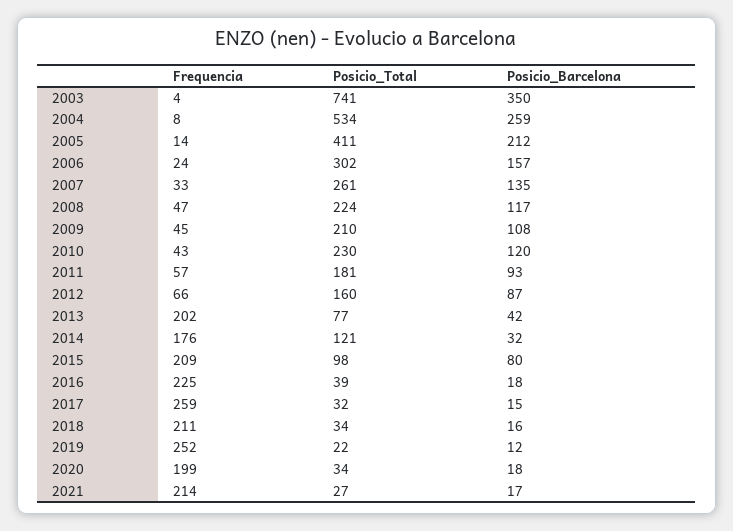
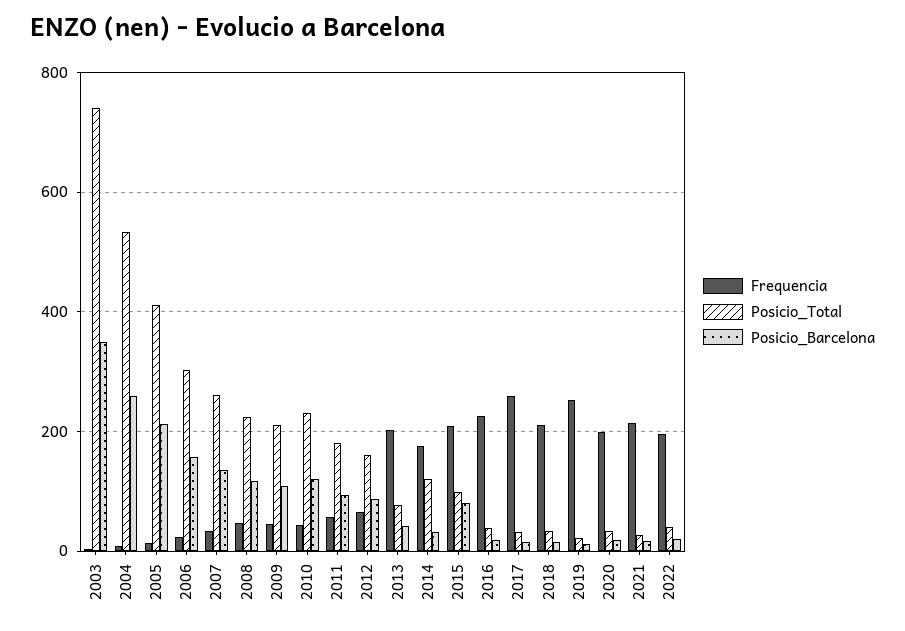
Frequencia, 2022: none -> 200
Posicio_Total, 2022: none -> 40
Posicio_Barcelona, 2022: none -> 20

